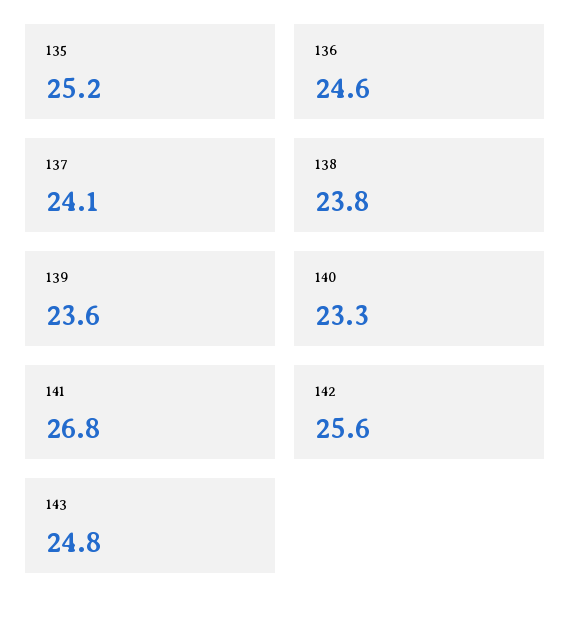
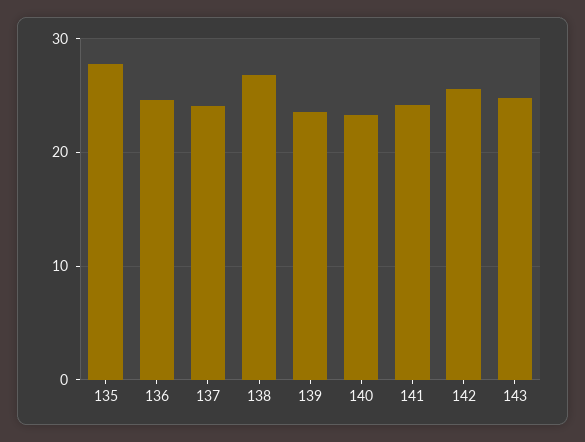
135: 25.2 -> 28
138: 23.8 -> 27
141: 26.8 -> 24

